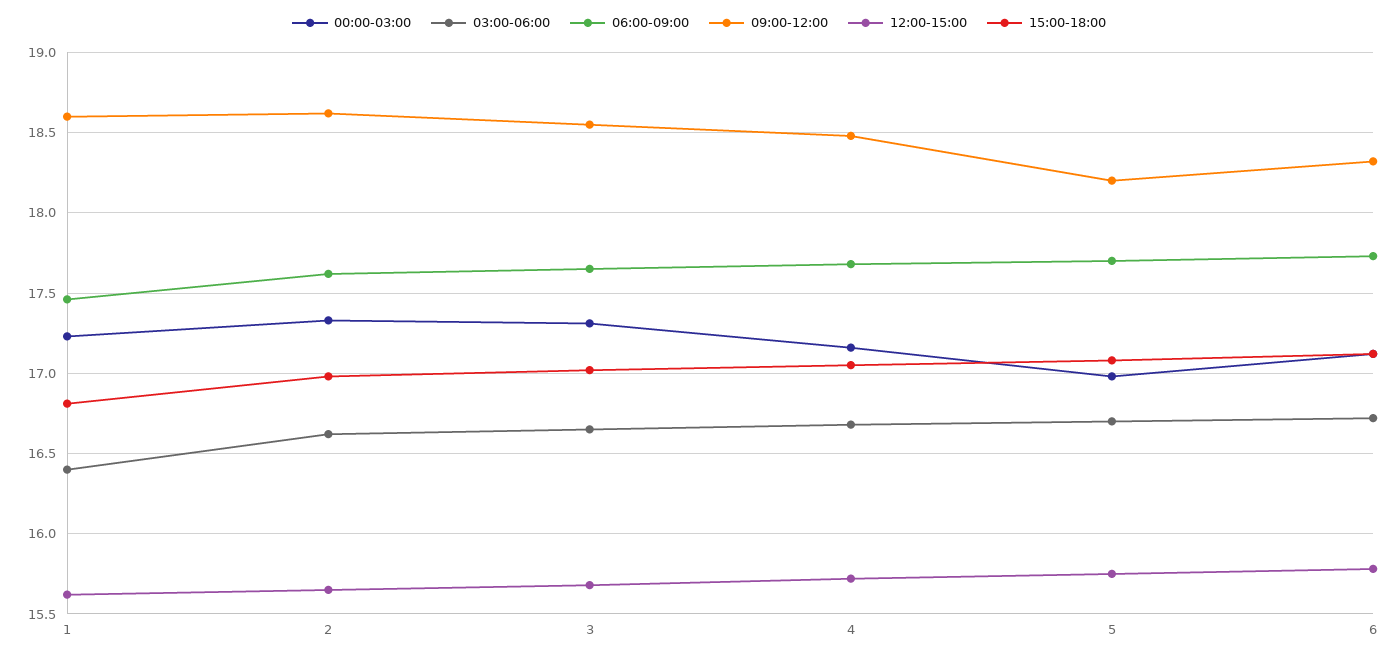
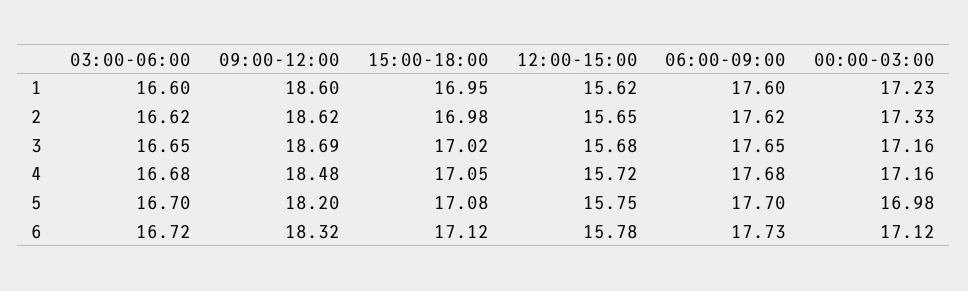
03:00-06:00, 1: 16.4 -> 16.6
06:00-09:00, 1: 17.45 -> 17.6
15:00-18:00, 1: 16.8 -> 16.95
00:00-03:00, 3: 17.3 -> 17.16
09:00-12:00, 3: 18.55 -> 18.69

